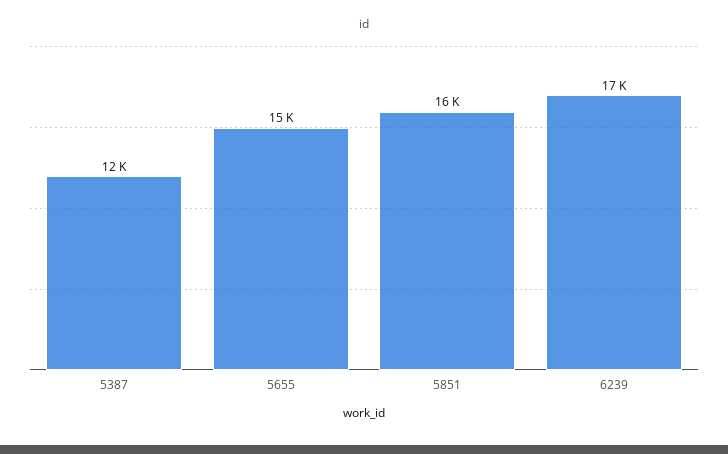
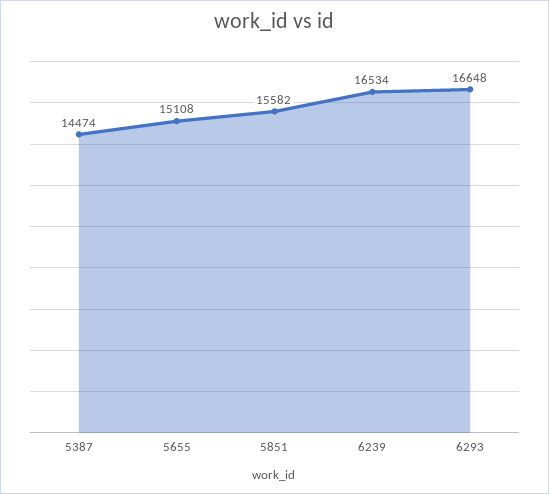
5387: 12000 -> 14474
6293: none -> 16648

